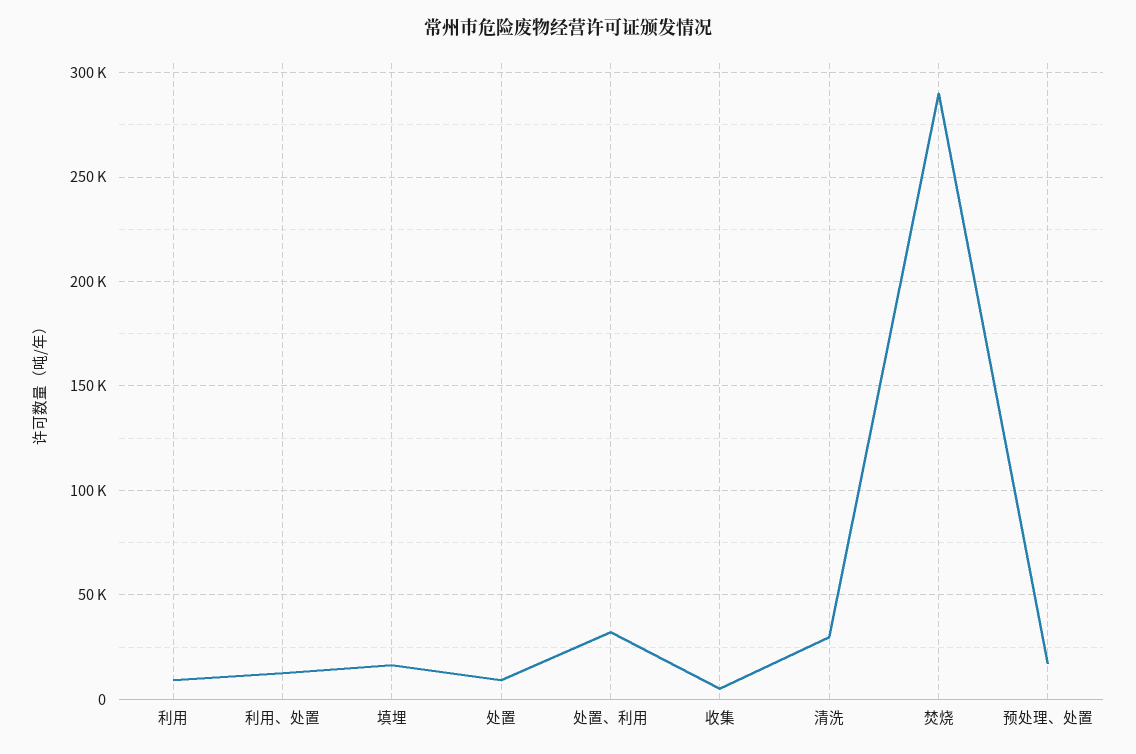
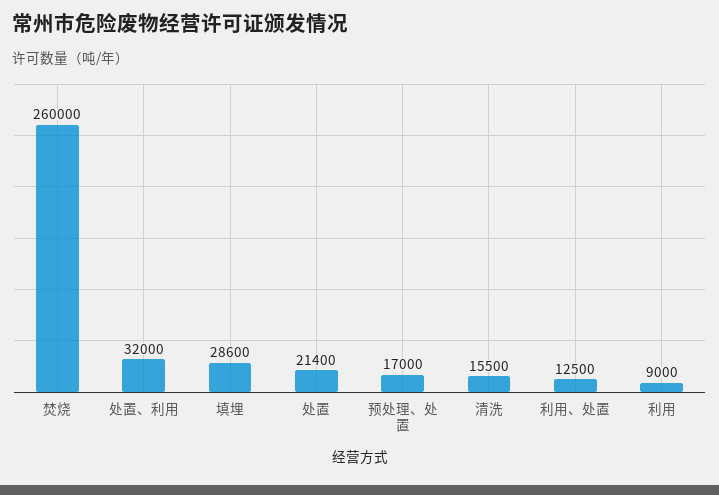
填埋: 15000 -> 28600
处置: 10000 -> 21400
收集: 5000 -> none
清洗: 30000 -> 15500
焚烧: 290000 -> 260000

